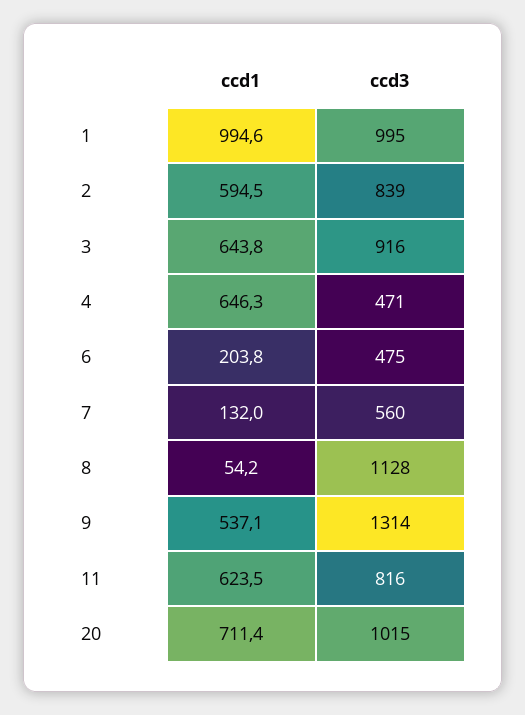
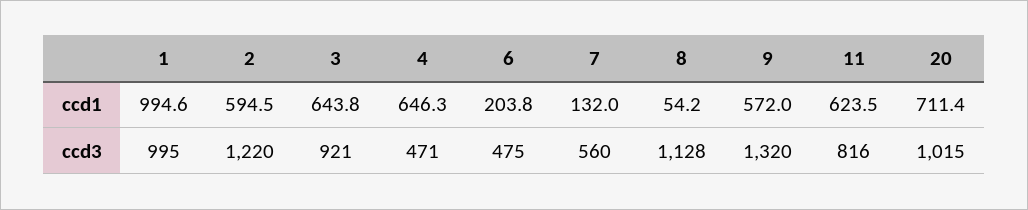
ccd3, 2: 839 -> 1220
ccd3, 3: 916 -> 921
ccd1, 9: 537.1 -> 572
ccd3, 9: 1314 -> 1320

